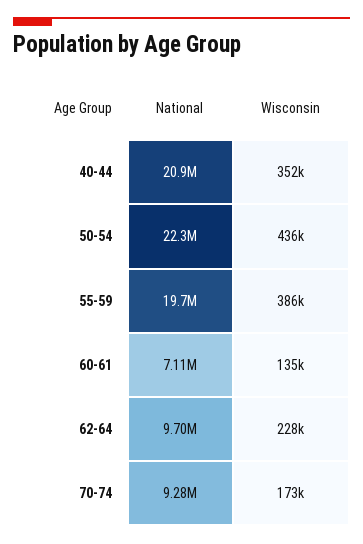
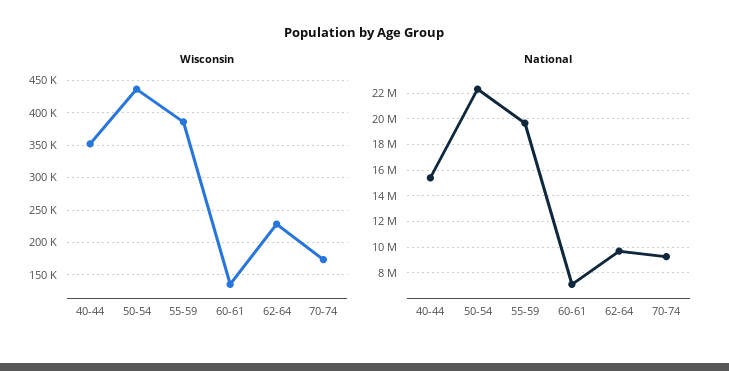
National, 40-44: 20900000 -> 15500000

